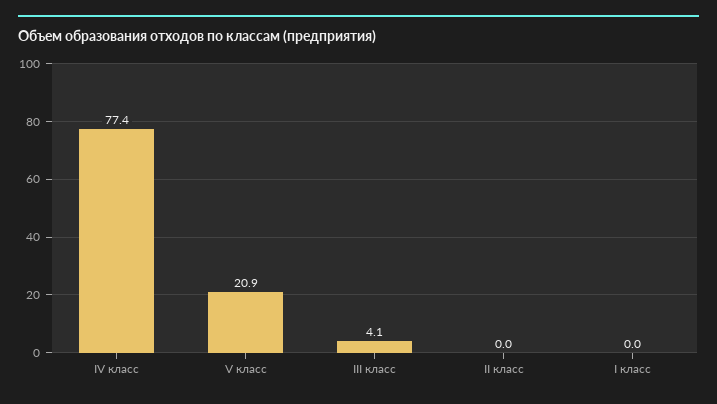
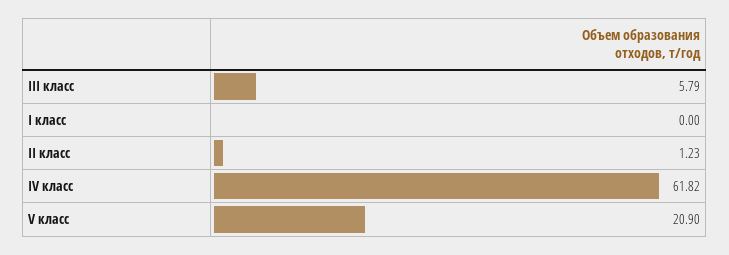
IV класс: 77.4 -> 61.82
III класс: 4.1 -> 5.79
II класс: 0 -> 1.23

